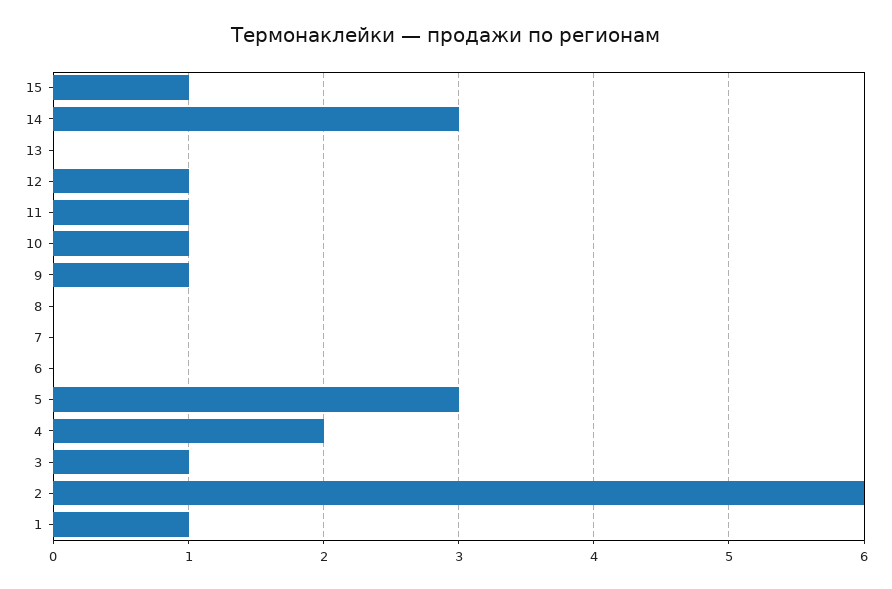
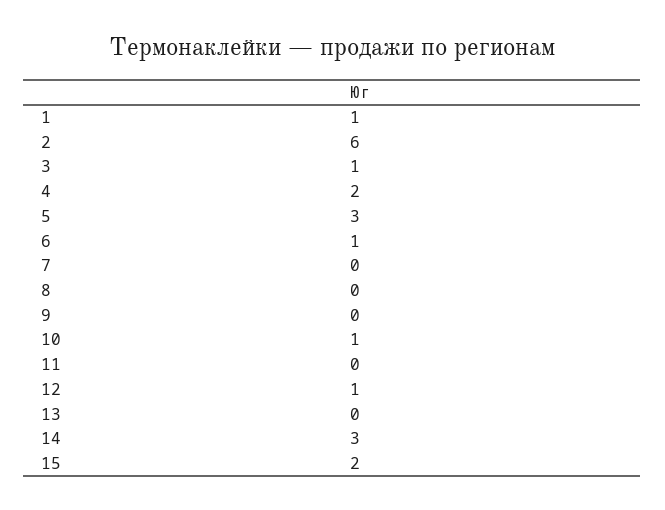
15: 1 -> 2
11: 1 -> 0
9: 1 -> 0
6: 0 -> 1

